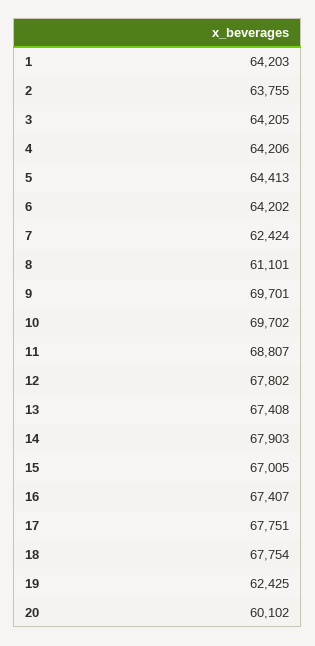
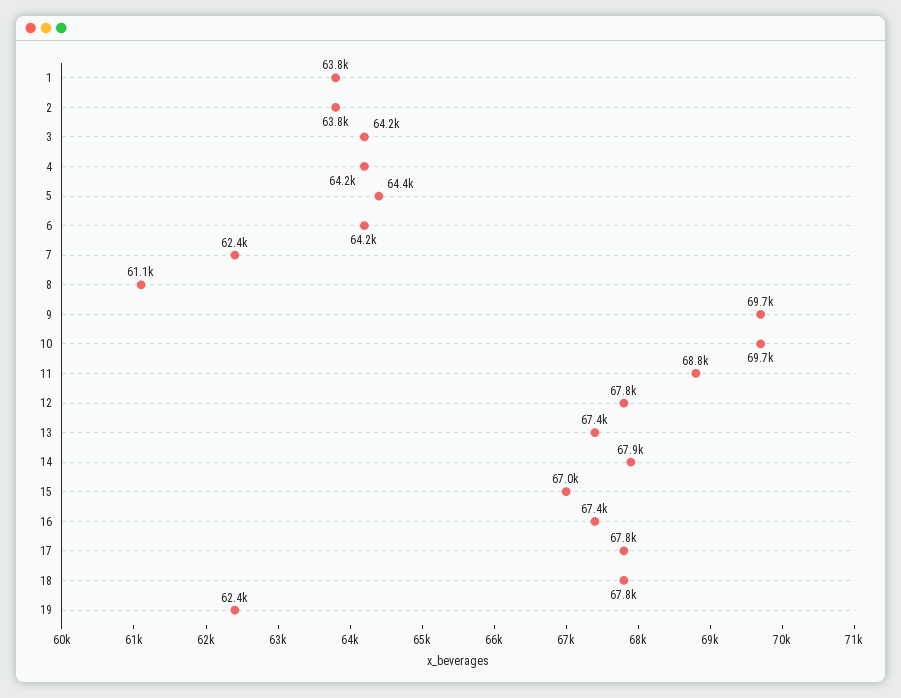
1: 64203 -> 63800
20: 60102 -> none

